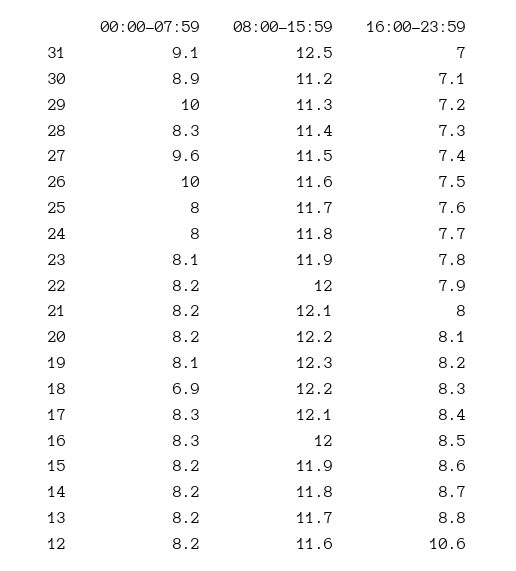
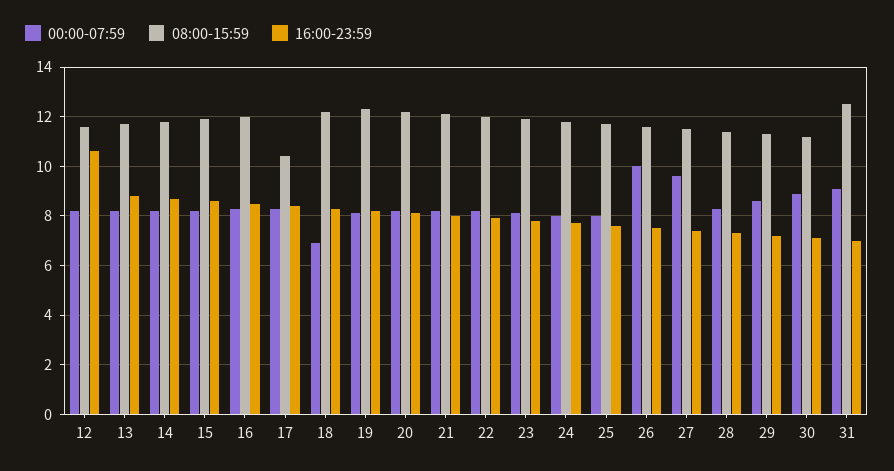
00:00-07:59, 29: 10 -> 8.5
08:00-15:59, 17: 12.1 -> 10.5

